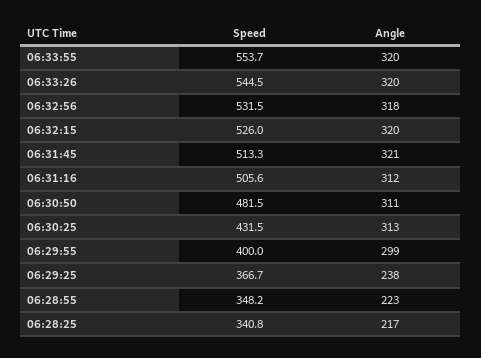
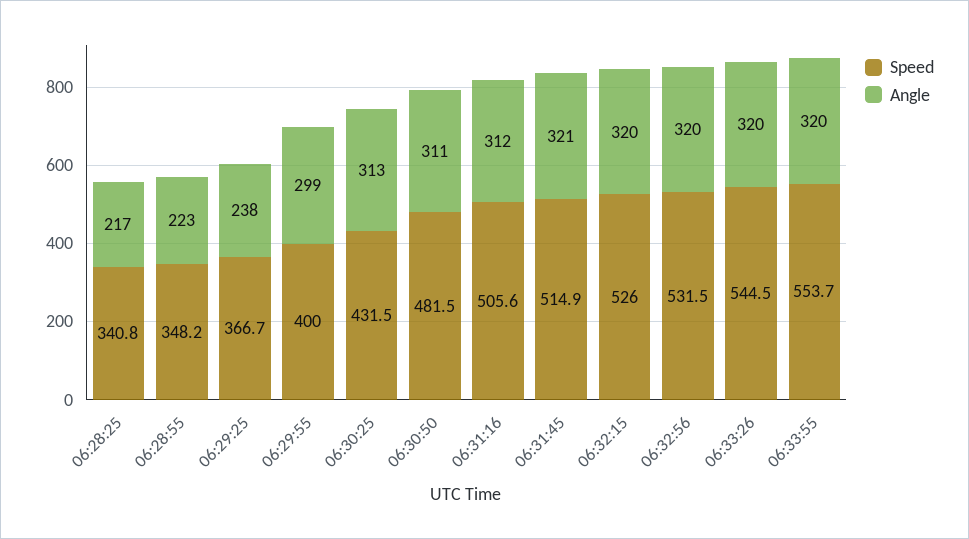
Angle, 06:32:56: 318 -> 320
Speed, 06:31:45: 513.3 -> 514.9

